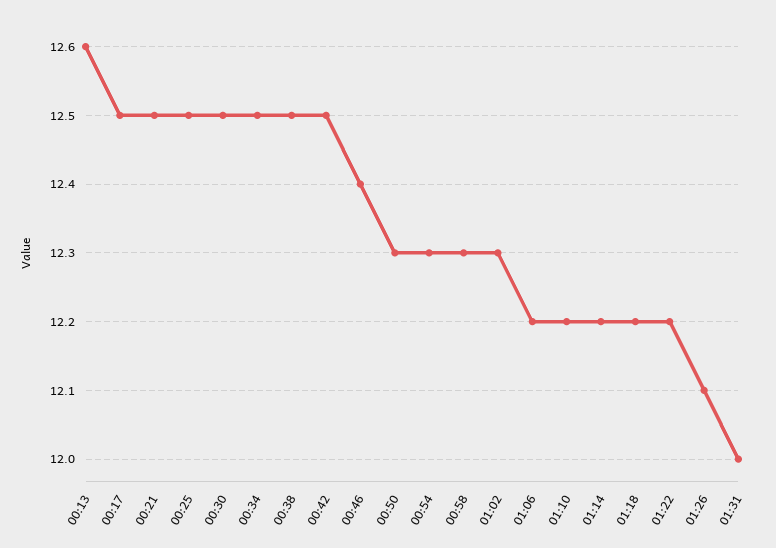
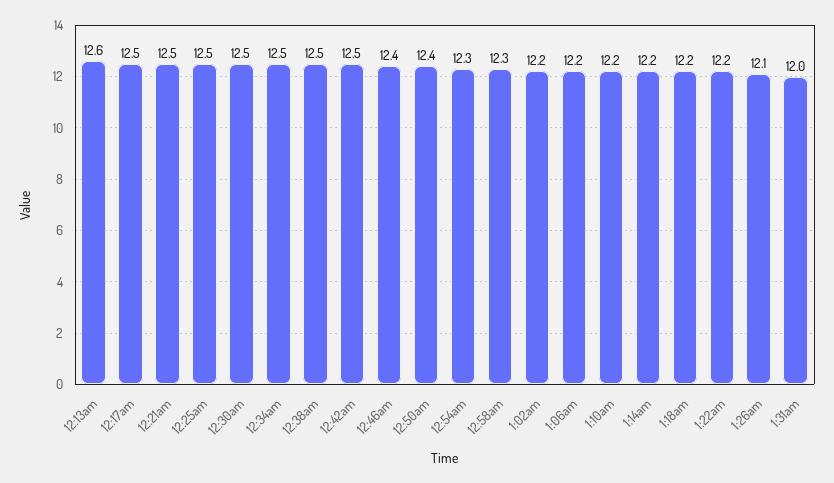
00:50: 12.3 -> 12.4
01:02: 12.3 -> 12.2

